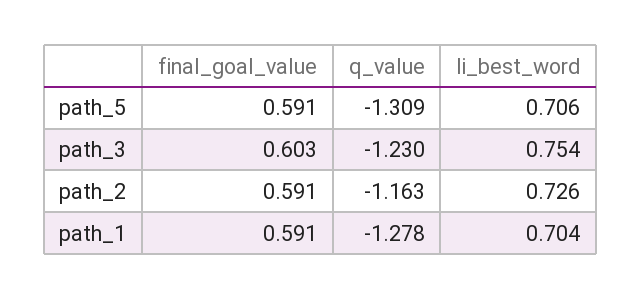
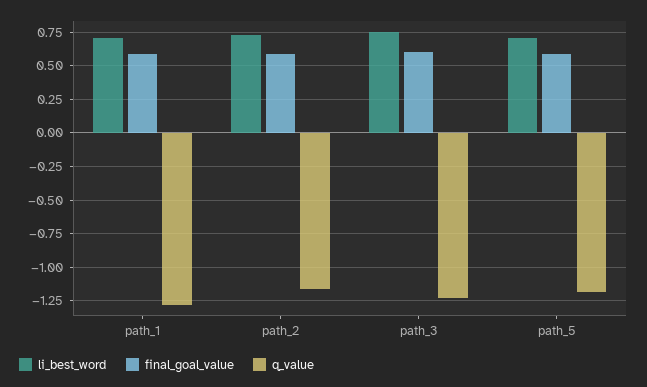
q_value, path_5: -1.309 -> -1.2

